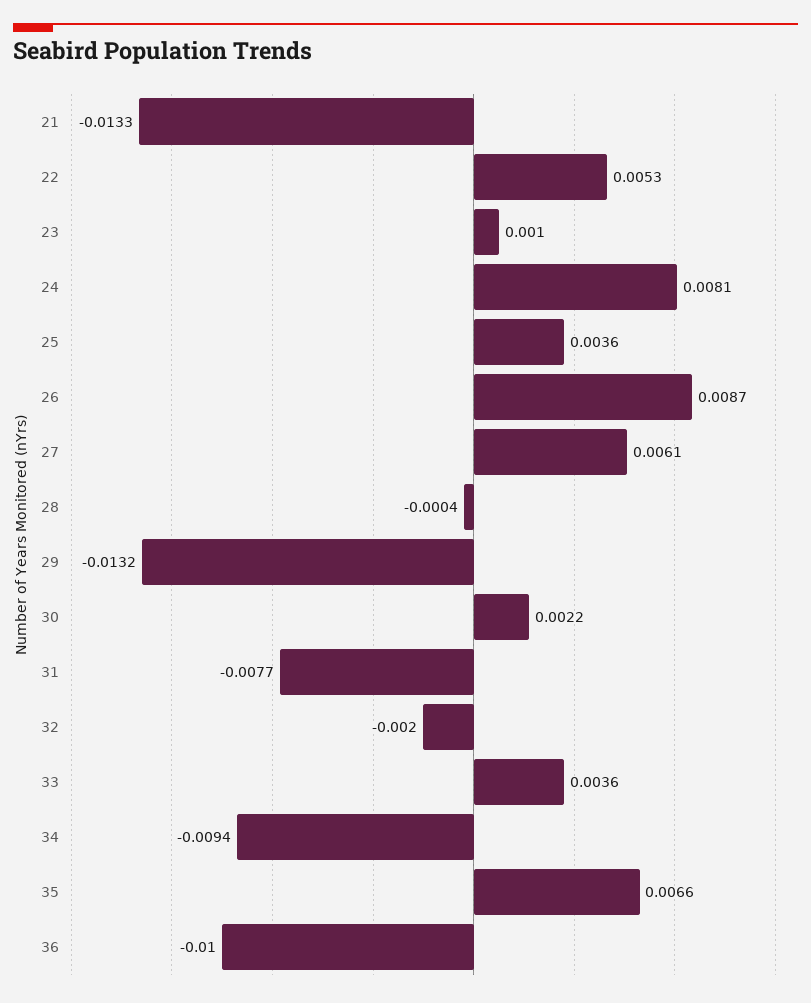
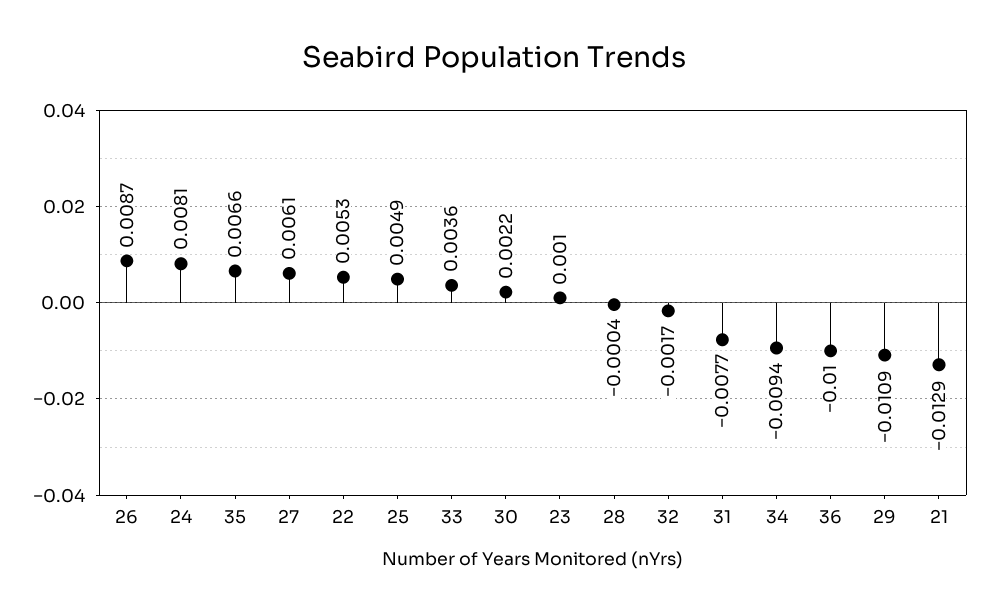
21: -0.0133 -> -0.0129
25: 0.0036 -> 0.0049
29: -0.0132 -> -0.0109
32: -0.002 -> -0.0017

